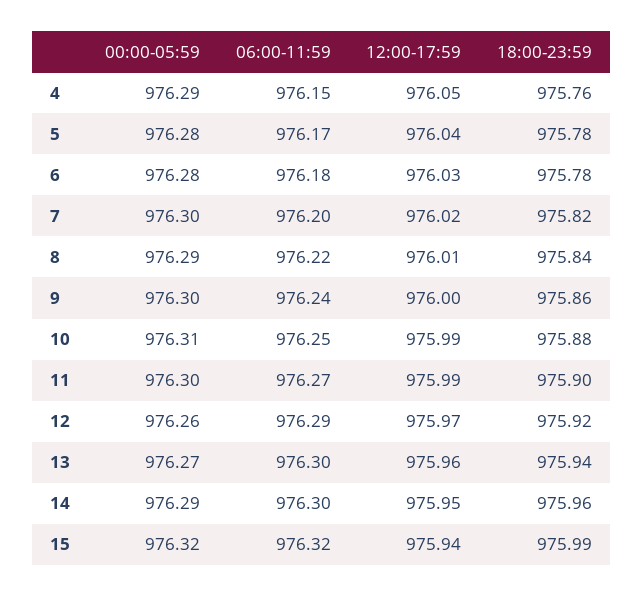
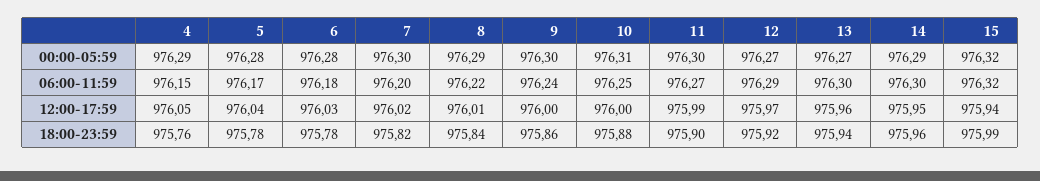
12:00-17:59, 10: 975.99 -> 976
00:00-05:59, 12: 976.26 -> 976.27

